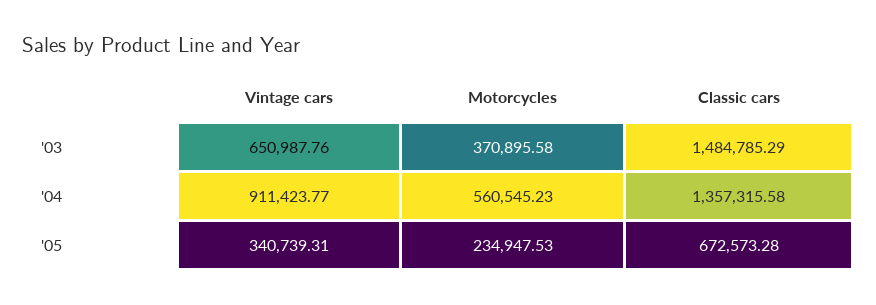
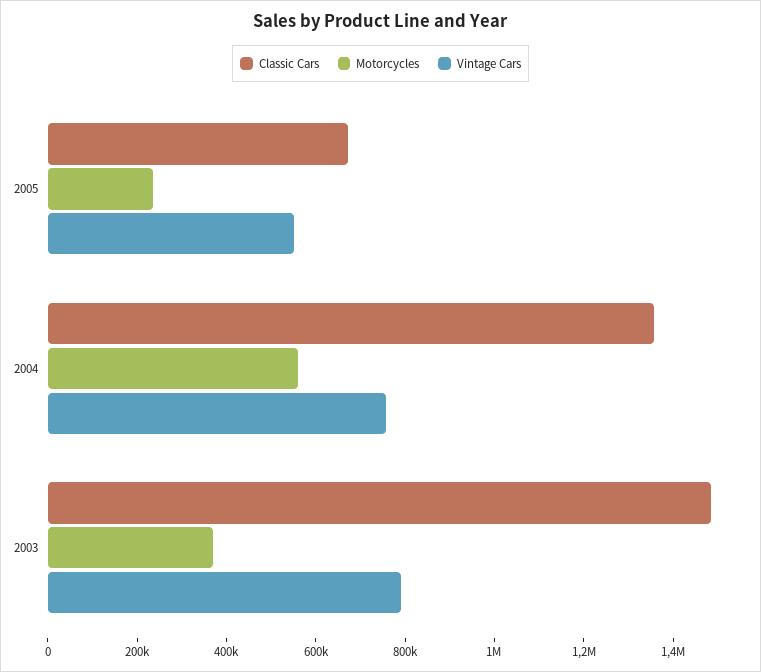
Vintage cars, '03: 650987.76 -> 800000
Vintage cars, '04: 911423.77 -> 750000
Vintage cars, '05: 340739.31 -> 550000

